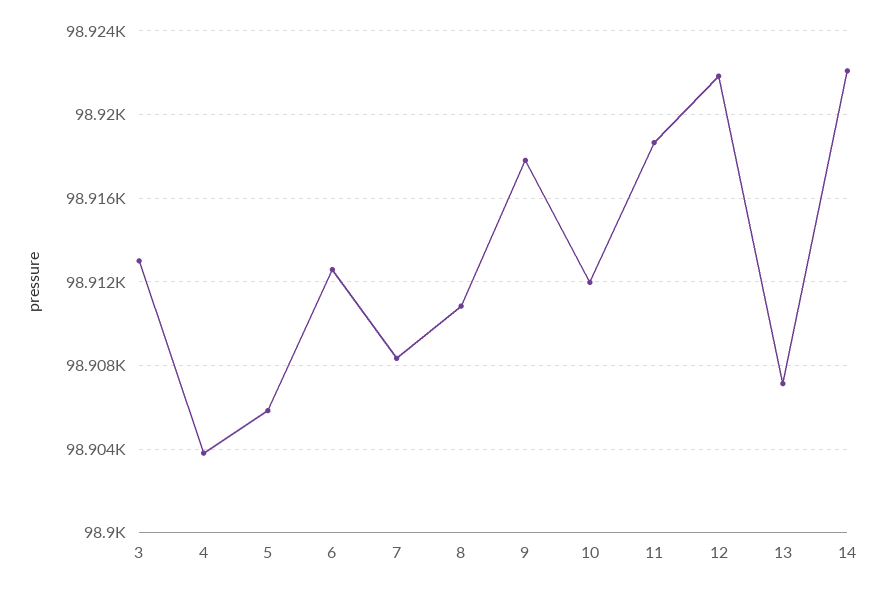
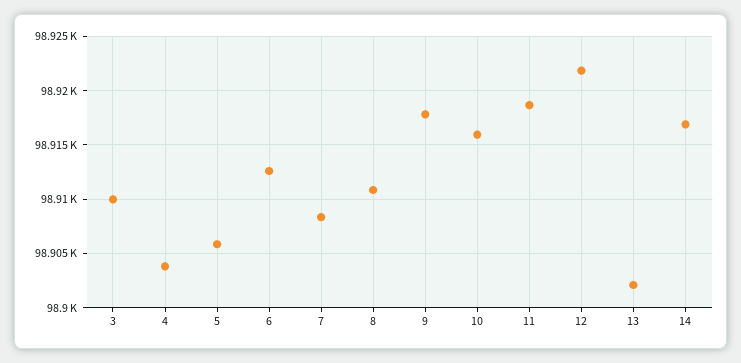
3: 98913 -> 98910
10: 98912 -> 98916
13: 98907 -> 98902
14: 98922 -> 98917

